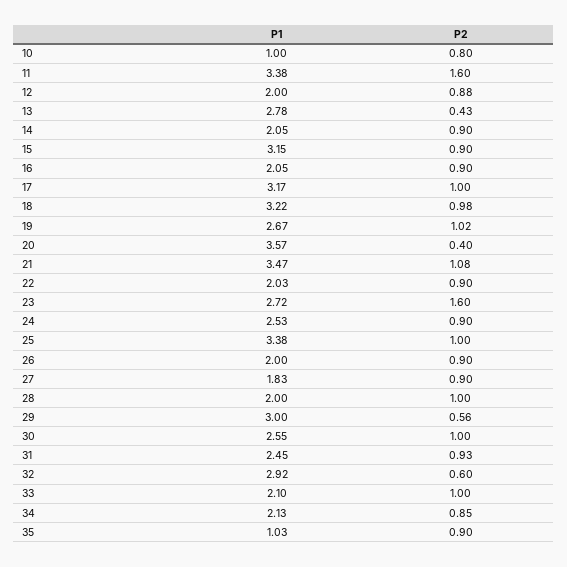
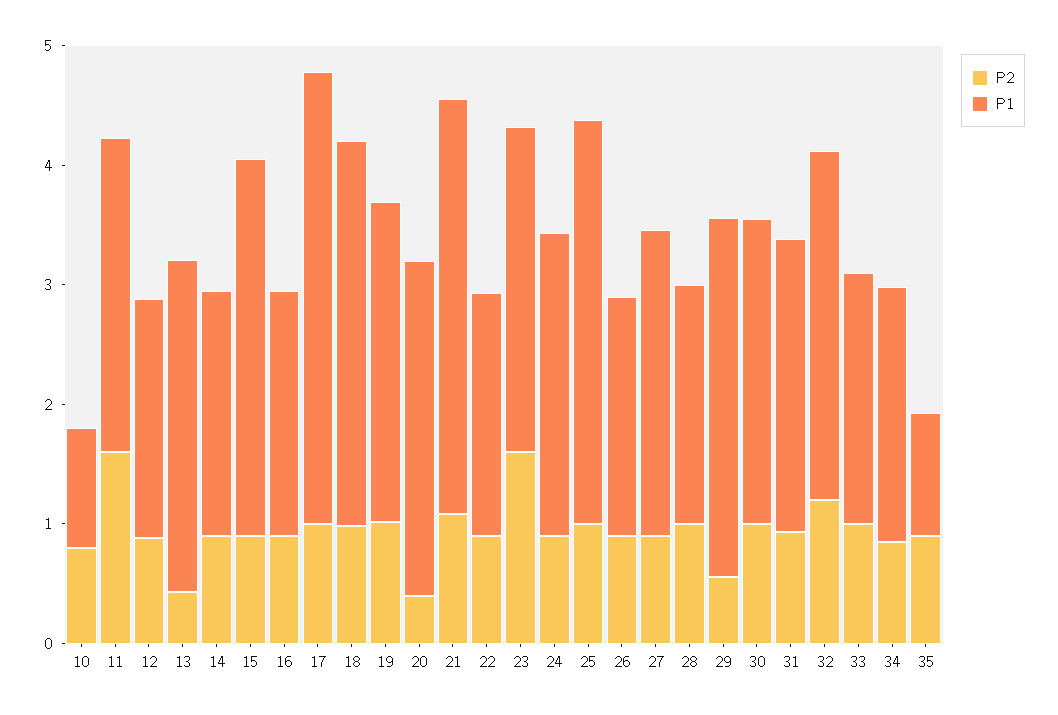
P1, 11: 3.38 -> 2.6
P1, 17: 3.17 -> 3.8
P1, 20: 3.57 -> 2.8
P1, 27: 1.83 -> 2.6
P2, 32: 0.6 -> 1.2

